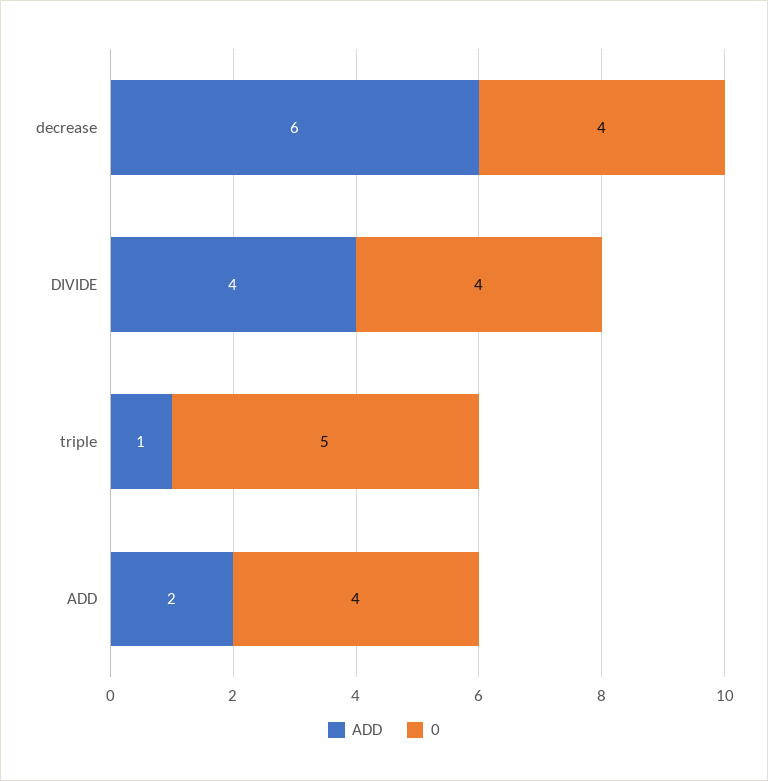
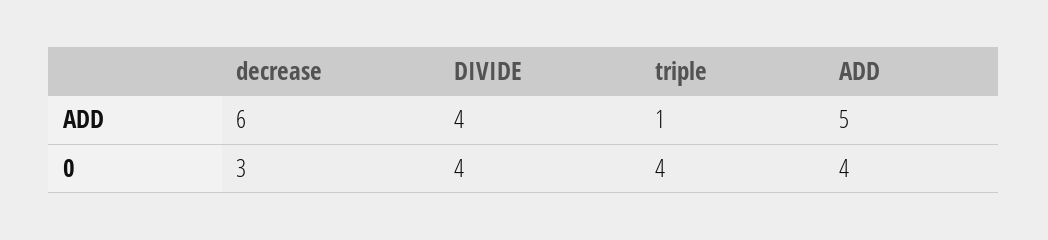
0, decrease: 4 -> 3
0, triple: 5 -> 4
ADD, ADD: 2 -> 5

